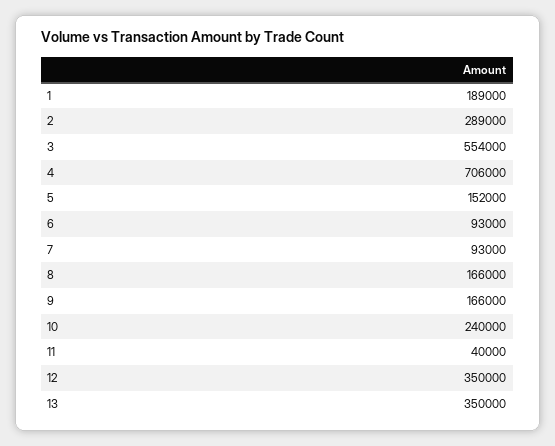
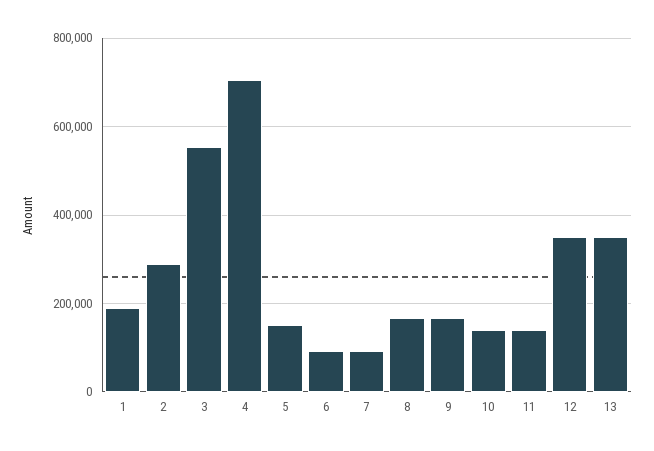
10: 240000 -> 140000
11: 40000 -> 140000

